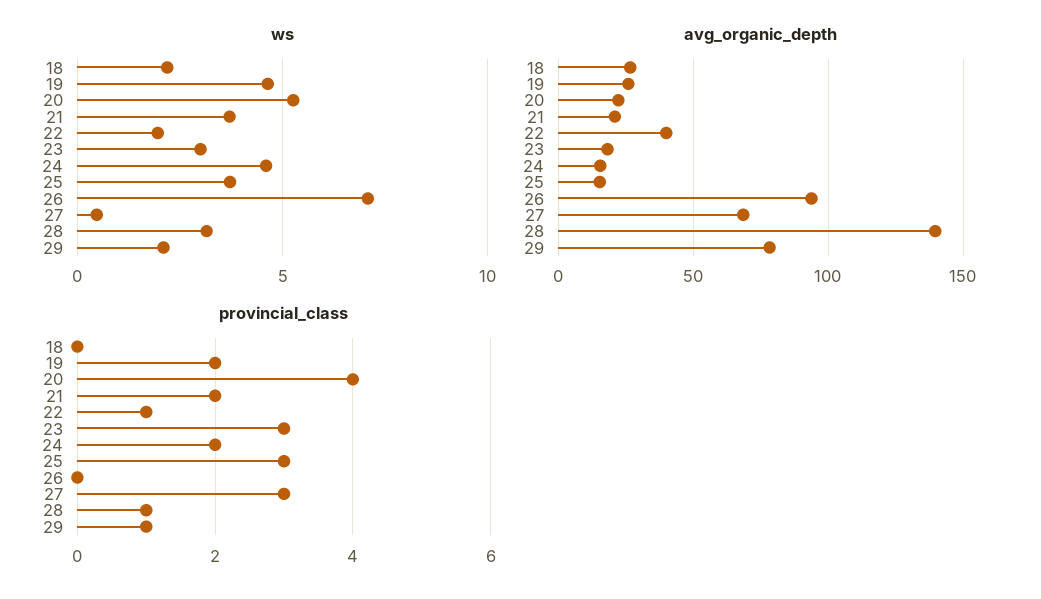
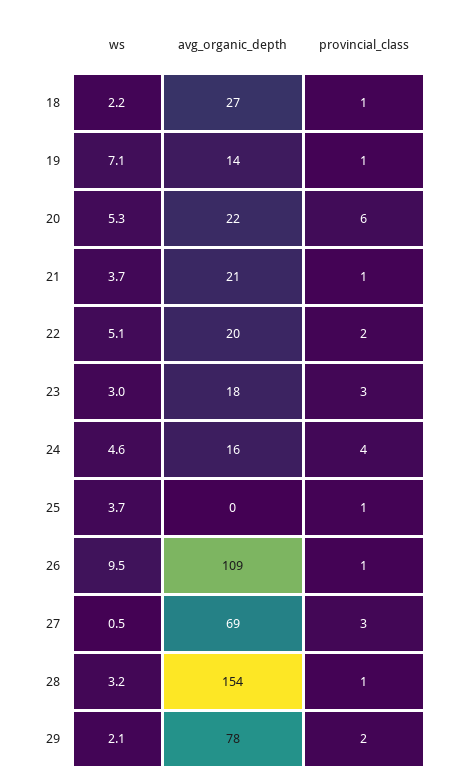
ws, 19: 4.5 -> 7.1
ws, 22: 2 -> 5.1
ws, 26: 7 -> 9.5
avg_organic_depth, 19: 25 -> 14
avg_organic_depth, 22: 40 -> 20
avg_organic_depth, 25: 15 -> 0
avg_organic_depth, 26: 95 -> 109
avg_organic_depth, 28: 140 -> 154
provincial_class, 18: 0 -> 1
provincial_class, 19: 2 -> 1
provincial_class, 20: 4 -> 6
provincial_class, 21: 2 -> 1
provincial_class, 22: 1 -> 2
provincial_class, 24: 2 -> 4
provincial_class, 25: 3 -> 1
provincial_class, 26: 0 -> 1
provincial_class, 29: 1 -> 2

